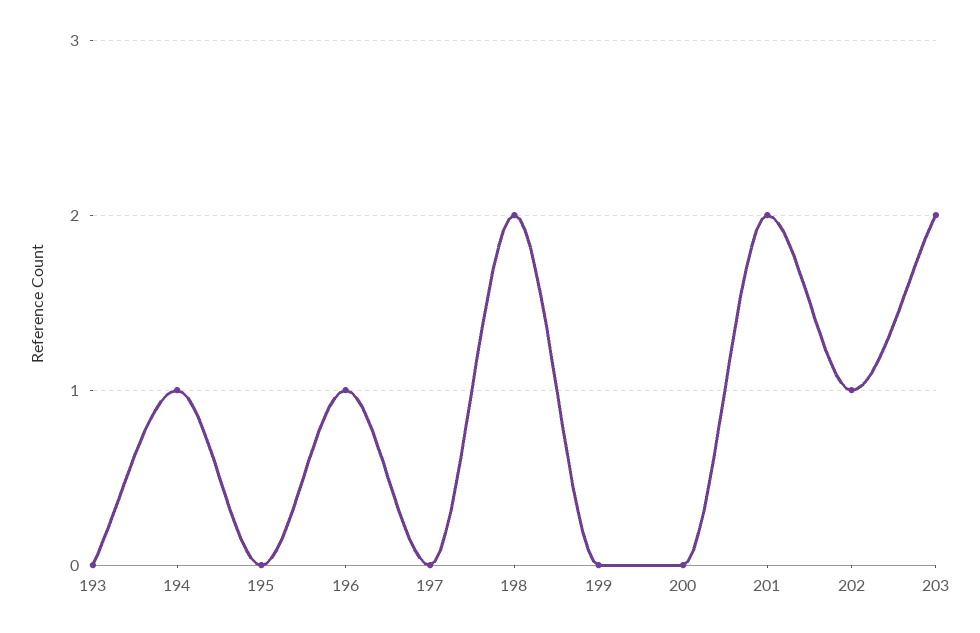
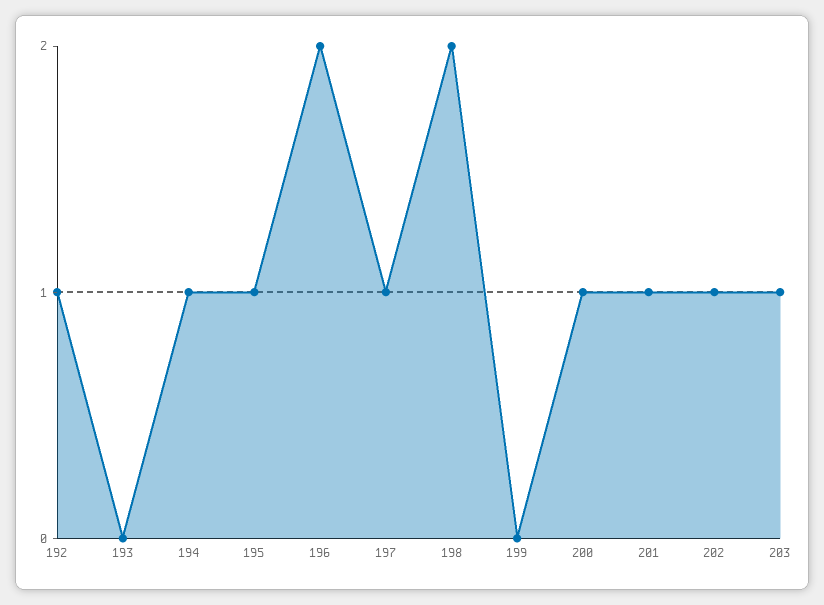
195: 0 -> 1
196: 1 -> 2
197: 0 -> 1
200: 0 -> 1
201: 2 -> 1
203: 2 -> 1
192: none -> 1

